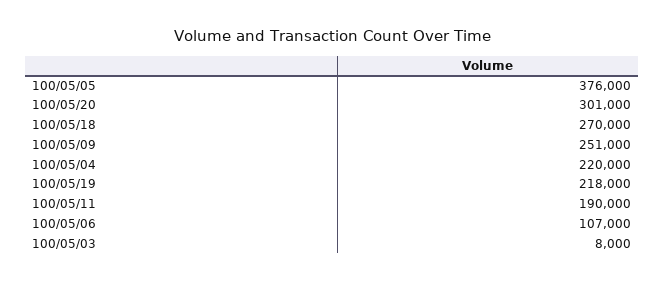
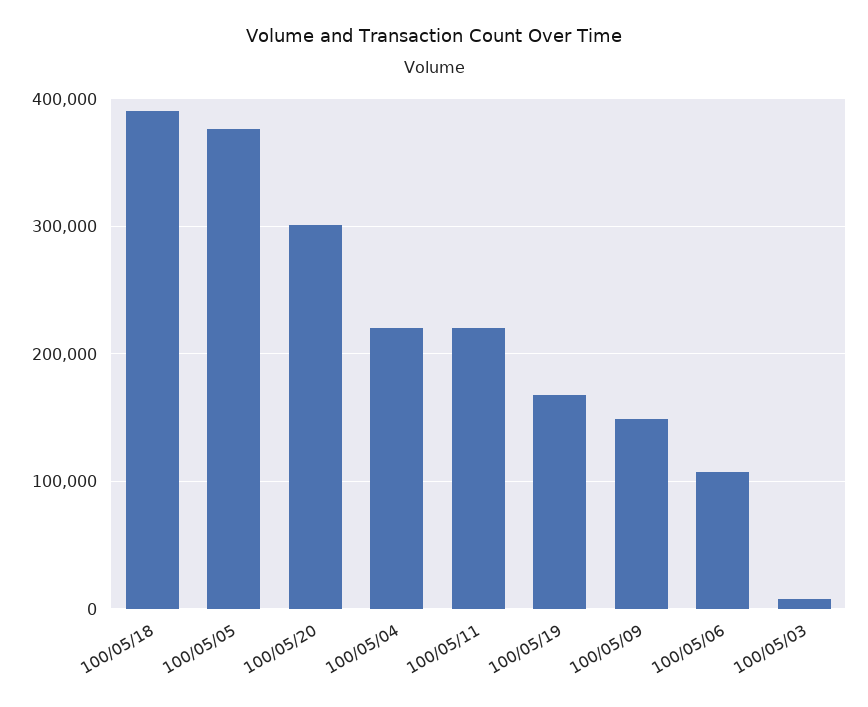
100/05/18: 270000 -> 390000
100/05/09: 251000 -> 150000
100/05/19: 218000 -> 170000
100/05/11: 190000 -> 220000

